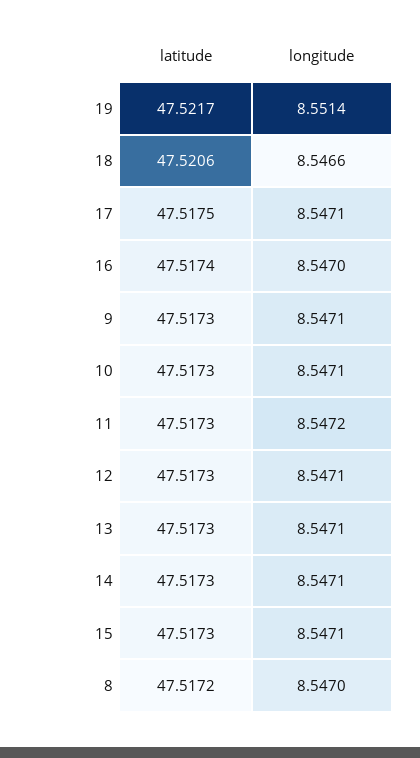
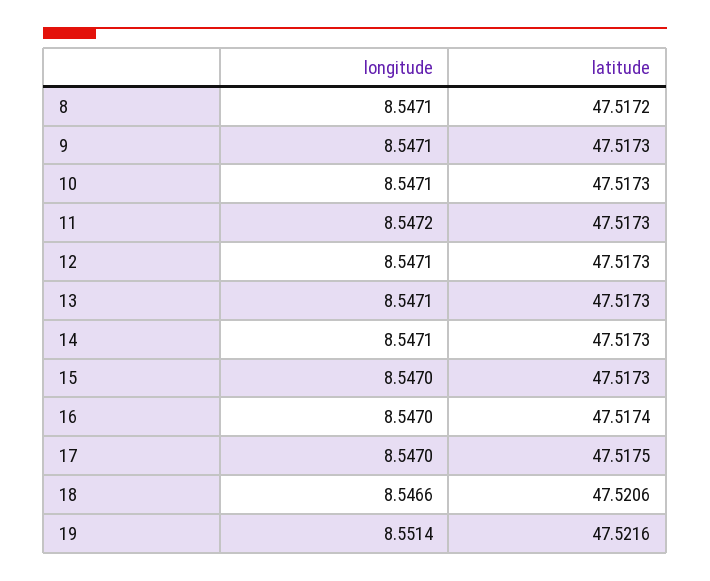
latitude, 19: 47.5217 -> 47.5216
longitude, 17: 8.5471 -> 8.547
longitude, 15: 8.5471 -> 8.547
longitude, 8: 8.547 -> 8.5471

